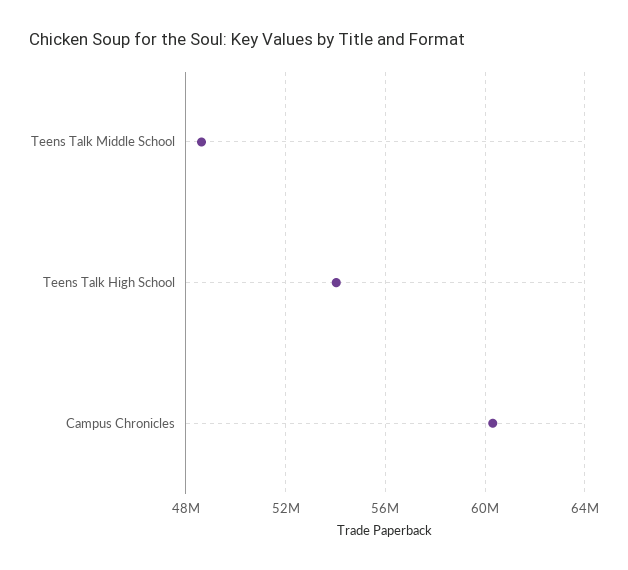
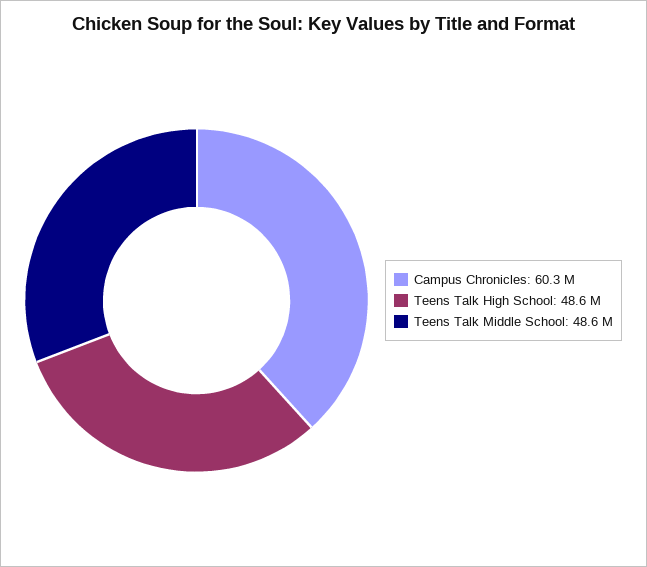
Teens Talk High School: 54000000 -> 48600000

